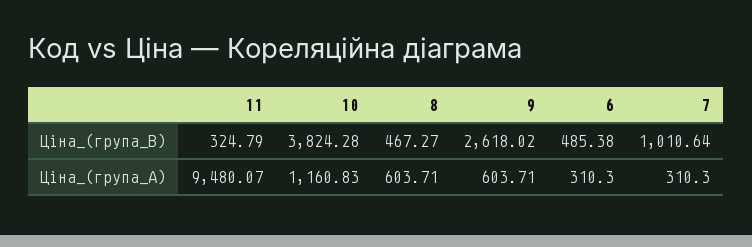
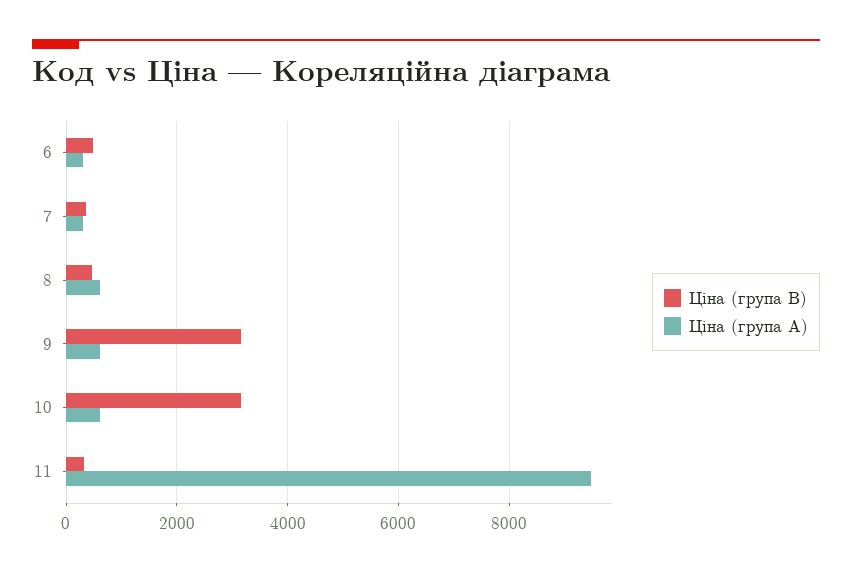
Ціна_(група_B), 10: 3824.28 -> 3200
Ціна_(група_B), 9: 2618.02 -> 3200
Ціна_(група_B), 7: 1010.64 -> 400
Ціна_(група_A), 10: 1160.83 -> 600

